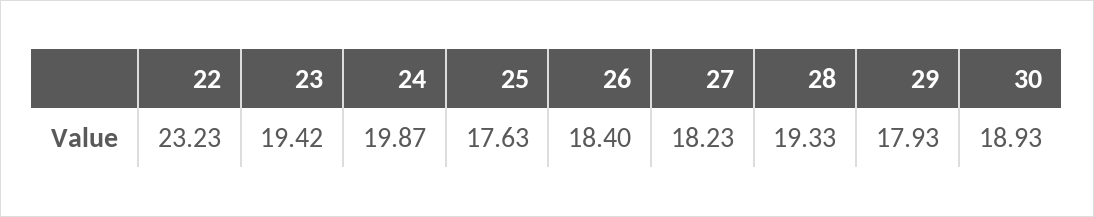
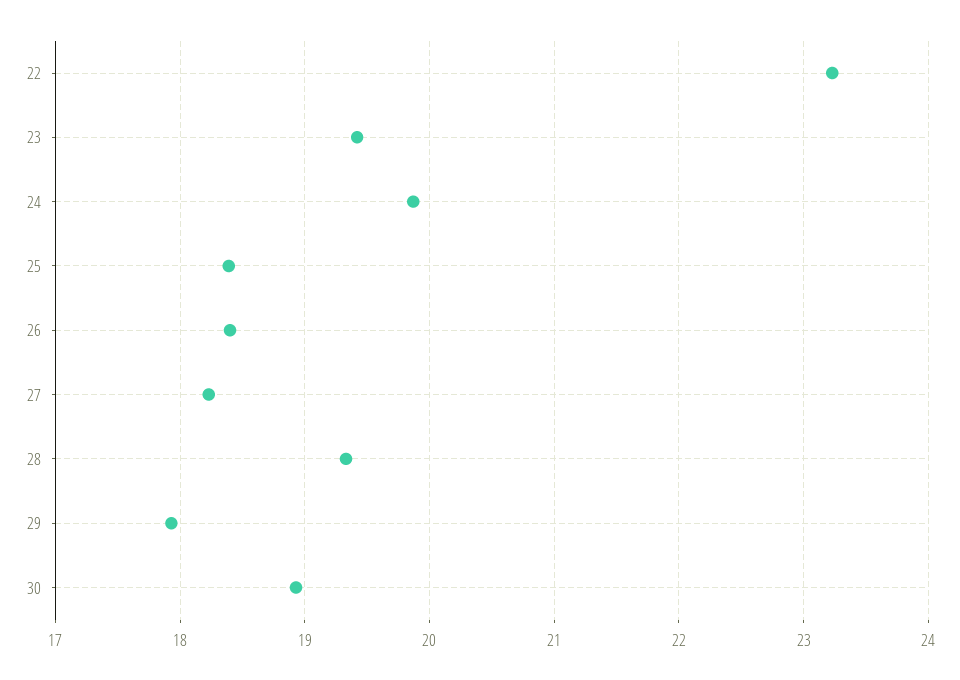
25: 17.63 -> 18.4

